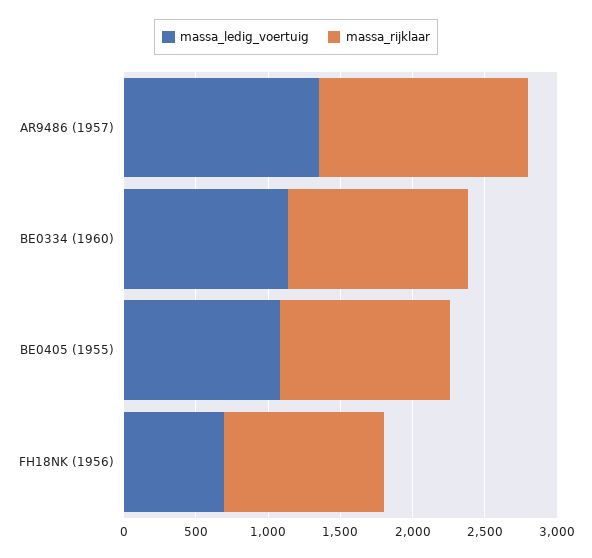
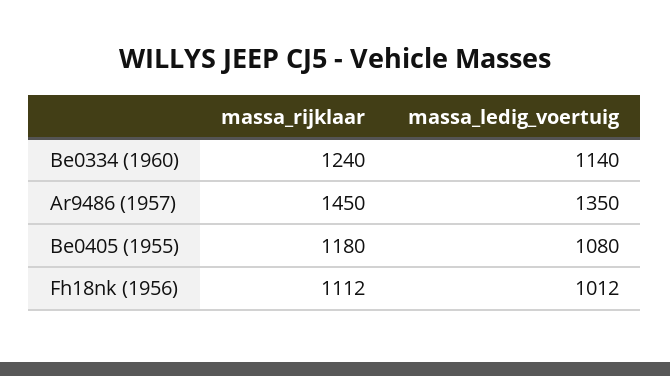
massa_ledig_voertuig, FH18NK (1956): 700 -> 1012

